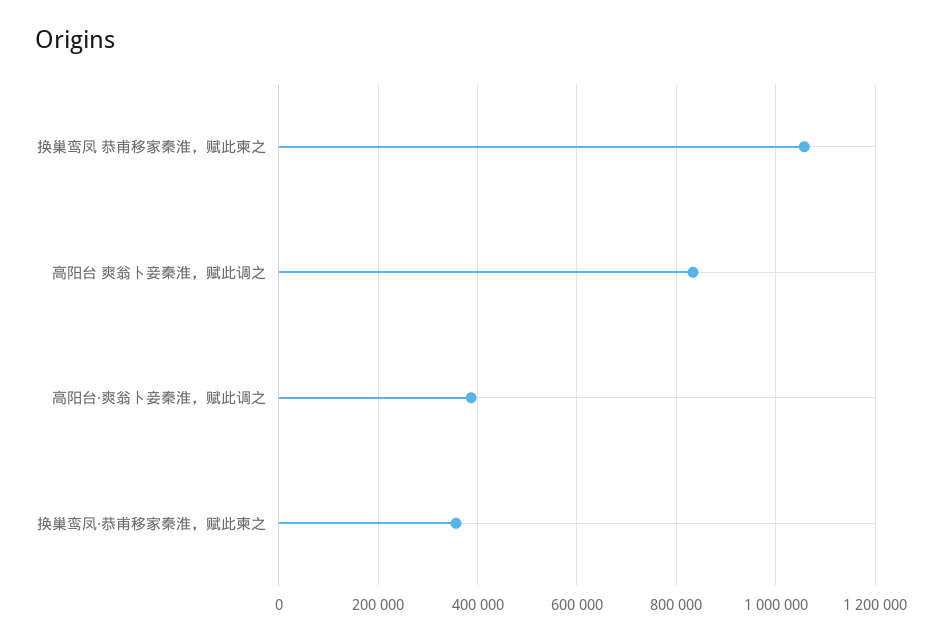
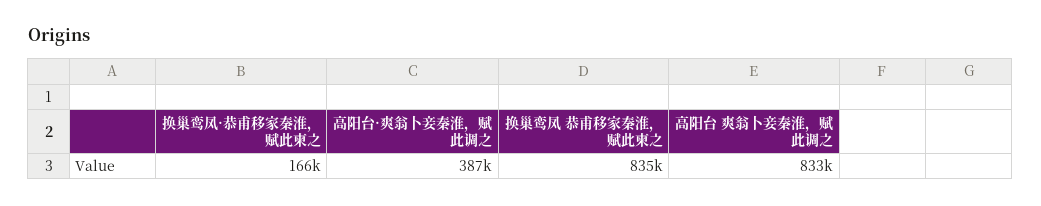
换巢鸾凤 恭甫移家秦淮，赋此柬之: 1060000 -> 835000
换巢鸾凤·恭甫移家秦淮，赋此柬之: 360000 -> 166000

